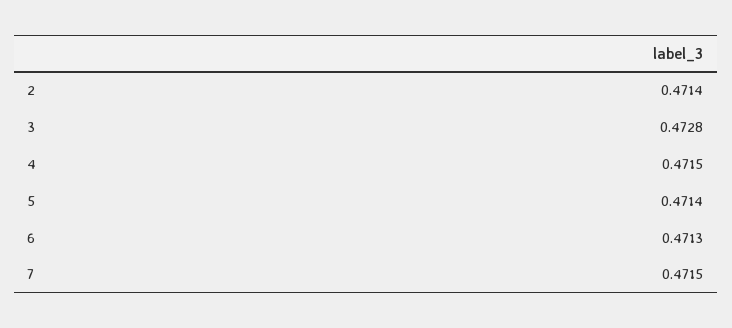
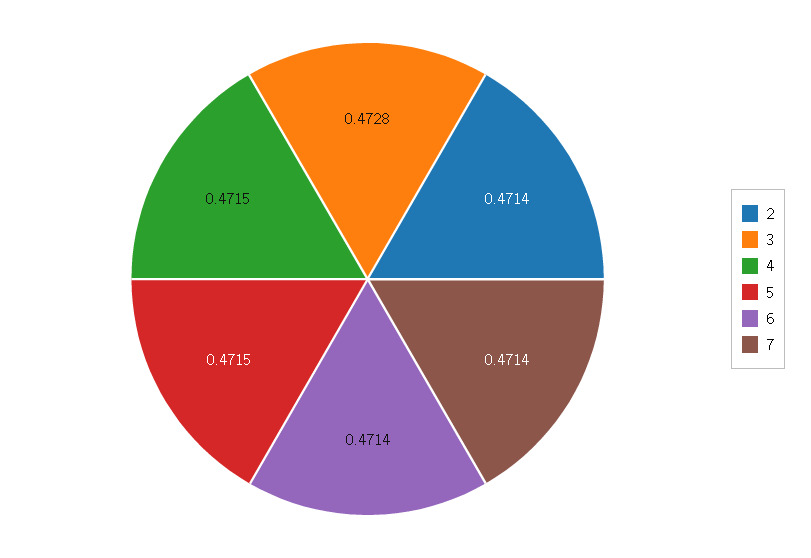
5: 0.4714 -> 0.4715
6: 0.4713 -> 0.4714
7: 0.4715 -> 0.4714

